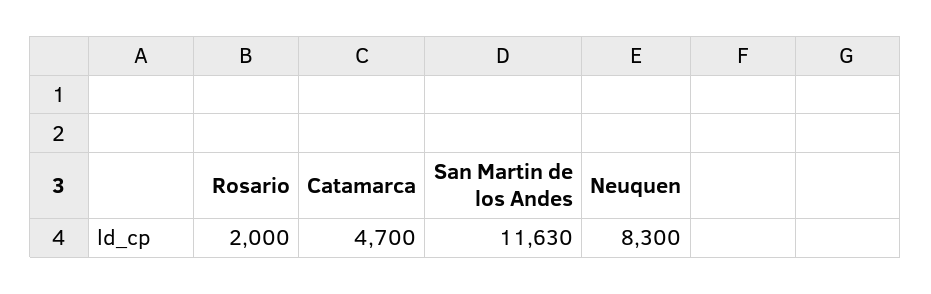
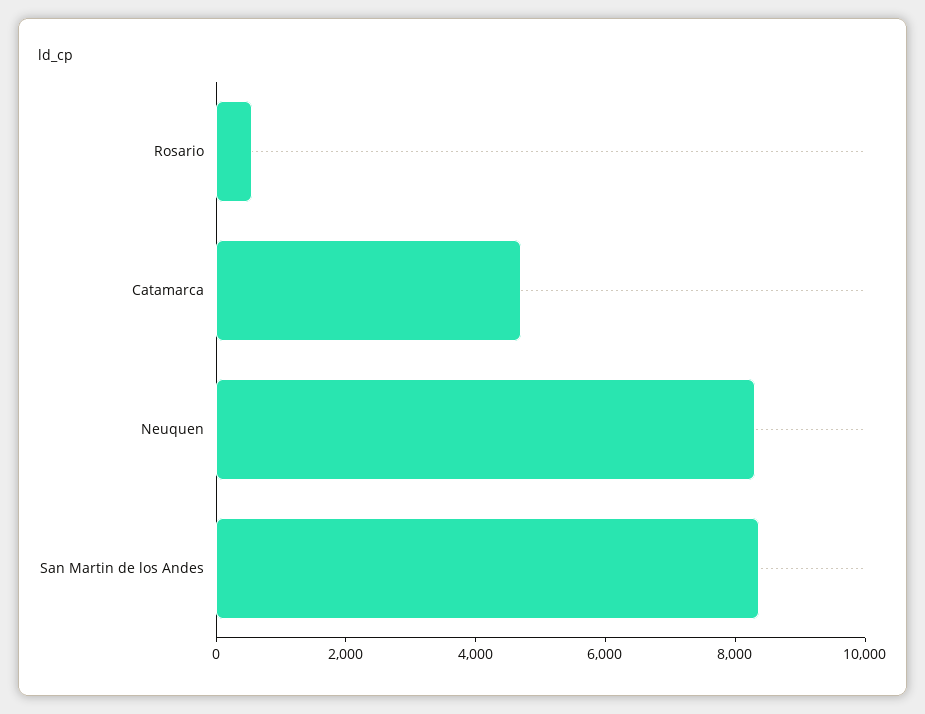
Rosario: 2000 -> 500
San Martin de los Andes: 11630 -> 8500

